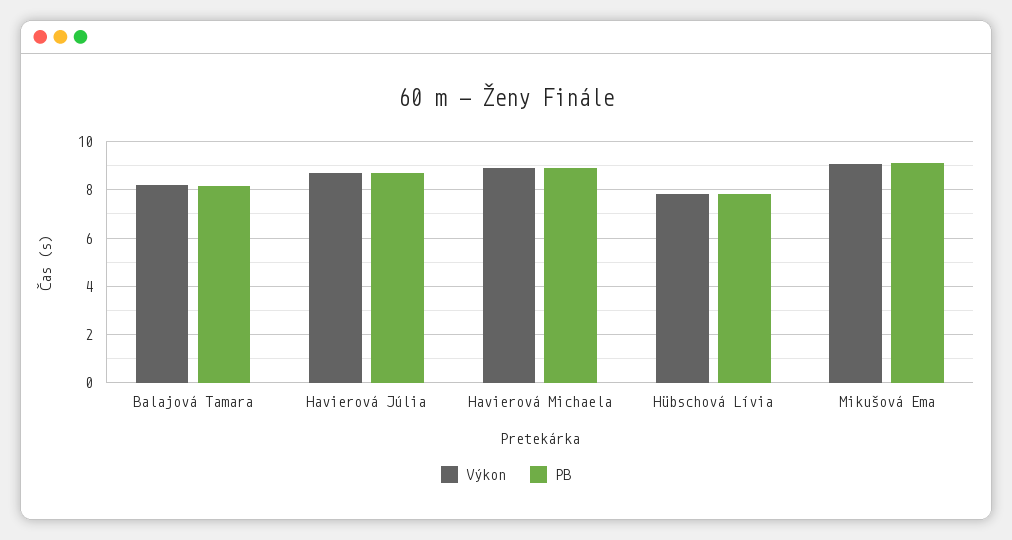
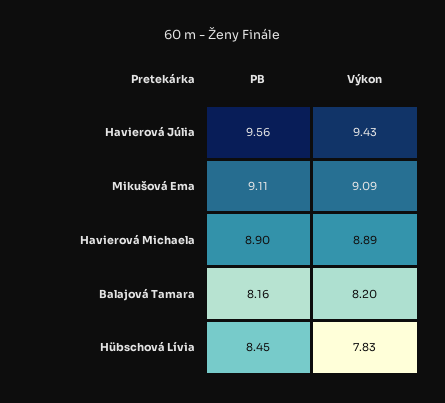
Výkon, Havierová Júlia: 8.75 -> 9.43
PB, Havierová Júlia: 8.75 -> 9.56
PB, Hübschová Lívia: 7.75 -> 8.45

